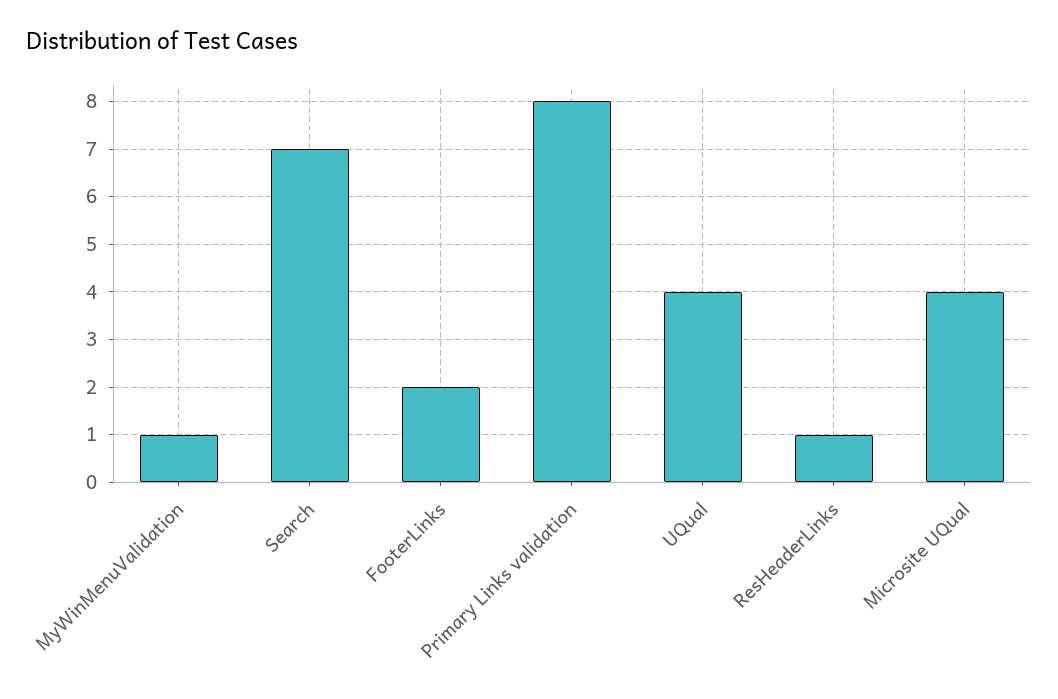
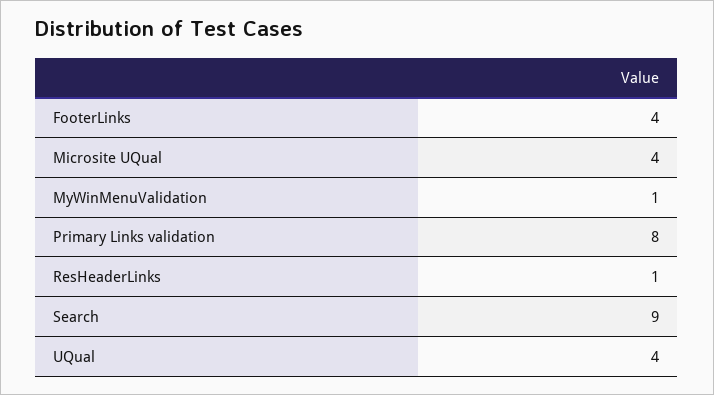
Search: 7 -> 9
FooterLinks: 2 -> 4

